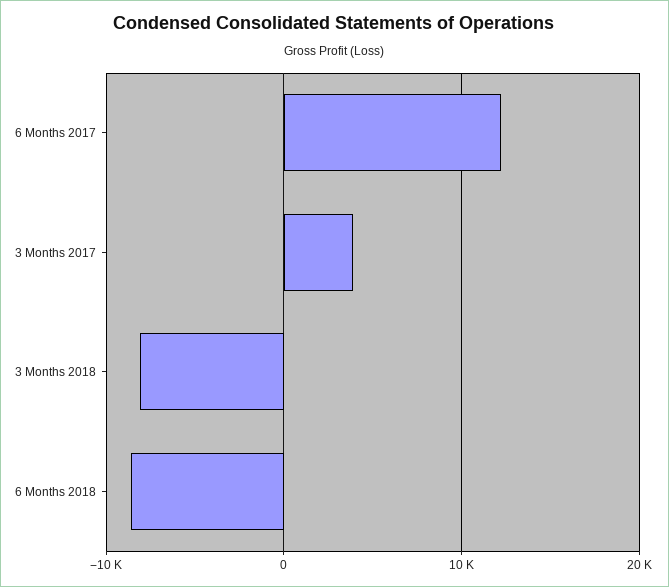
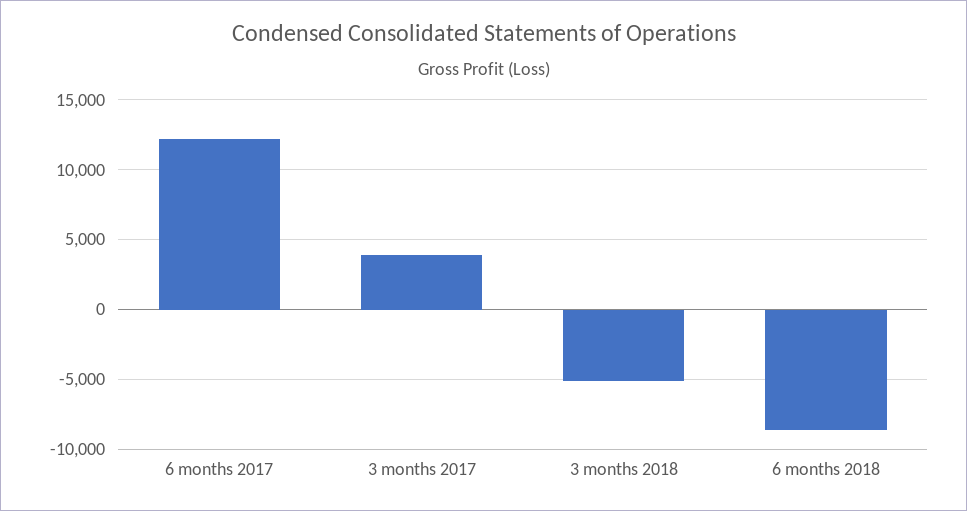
3 Months 2018: -8000 -> -5000

